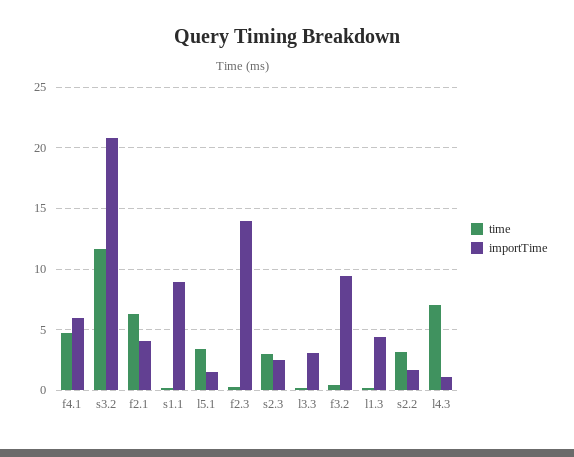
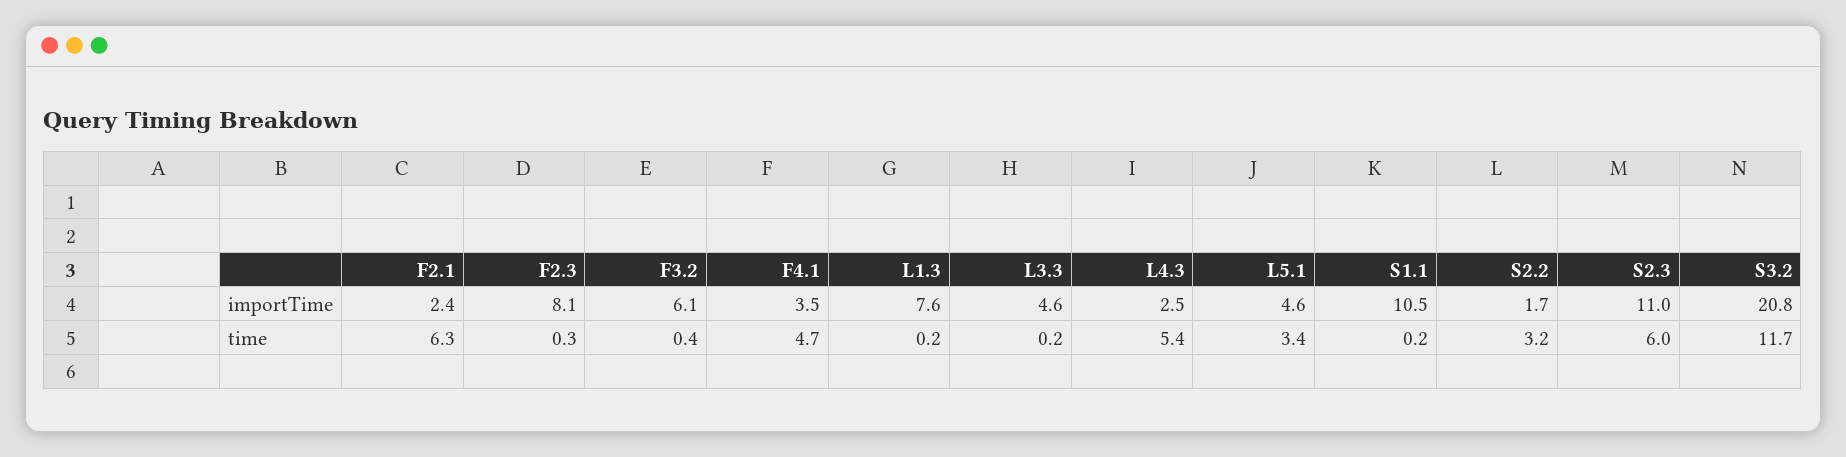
importTime, f4.1: 6 -> 3.5
importTime, f2.1: 4 -> 2.4
importTime, s1.1: 9 -> 10.5
importTime, l5.1: 1.5 -> 4.6
importTime, f2.3: 14 -> 8.1
time, s2.3: 3 -> 6
importTime, s2.3: 2.5 -> 11
importTime, l3.3: 3 -> 4.6
importTime, f3.2: 9.5 -> 6.1
importTime, l1.3: 4.5 -> 7.6
time, l4.3: 7 -> 5.4
importTime, l4.3: 1 -> 2.5

